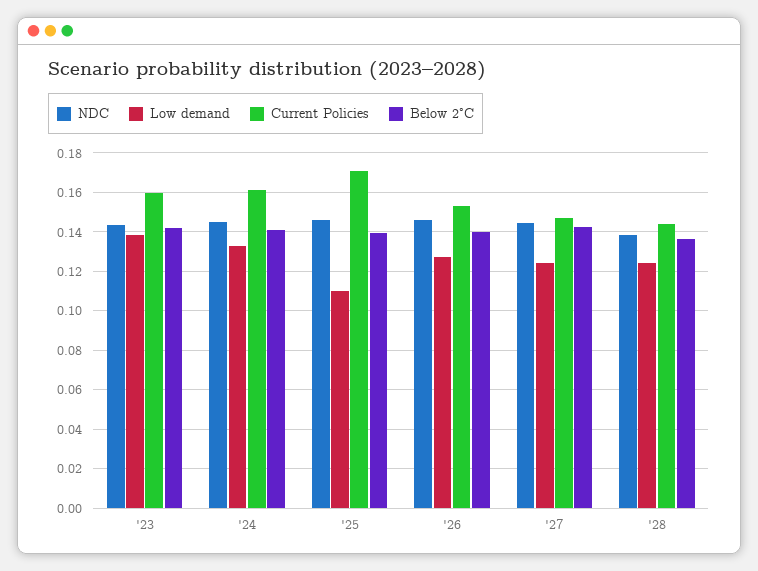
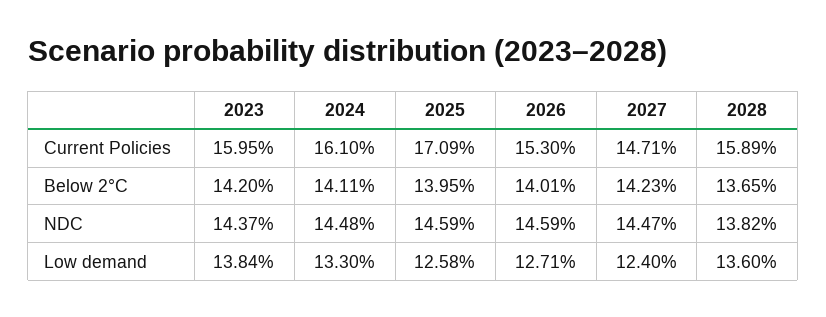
Low demand, '25: 0.11 -> 0.1258
Low demand, '28: 0.125 -> 0.136
Current Policies, '28: 0.145 -> 0.1589

